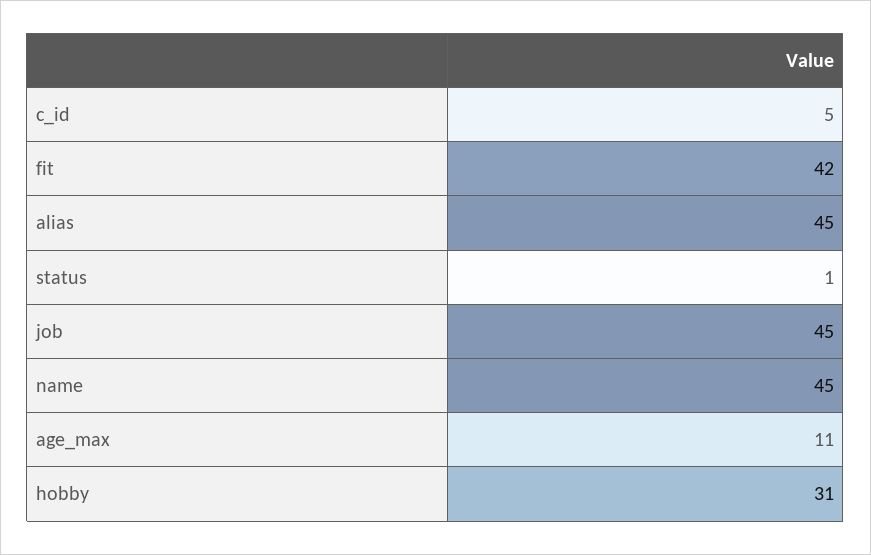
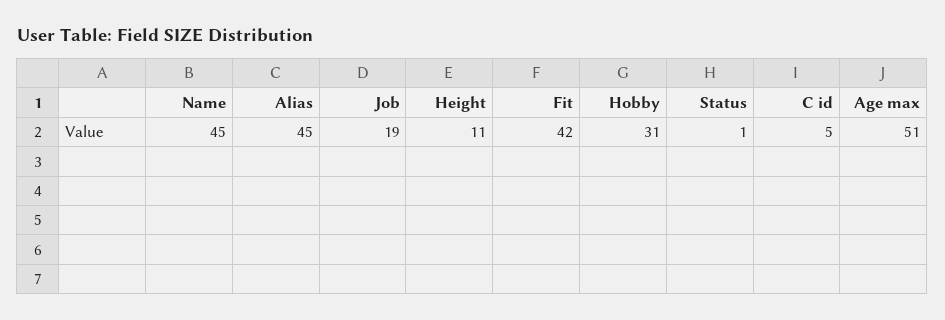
job: 45 -> 19
age_max: 11 -> 51
Height: none -> 11

